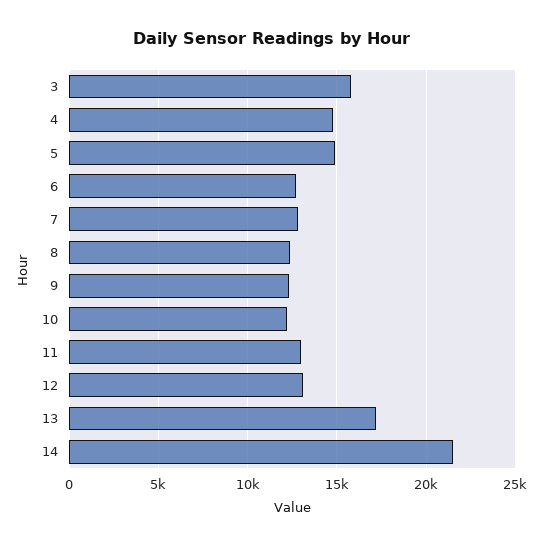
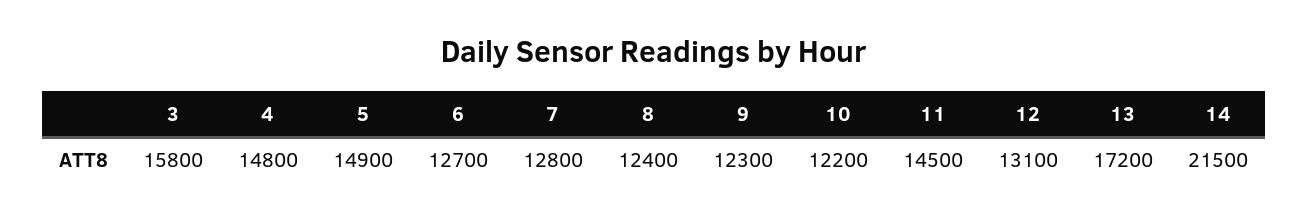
11: 13000 -> 14500

